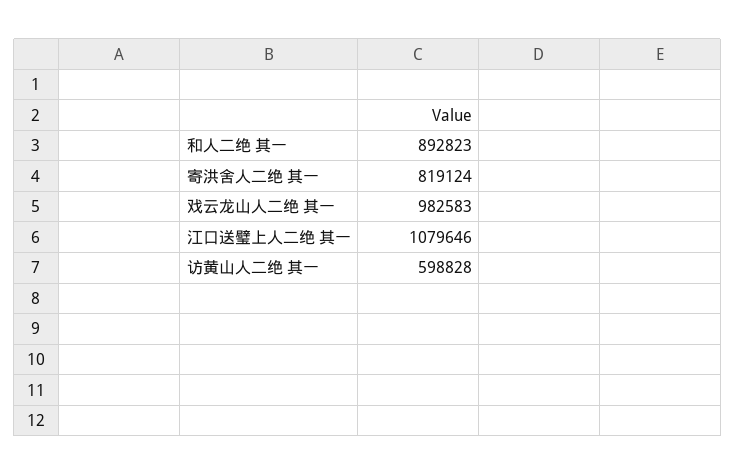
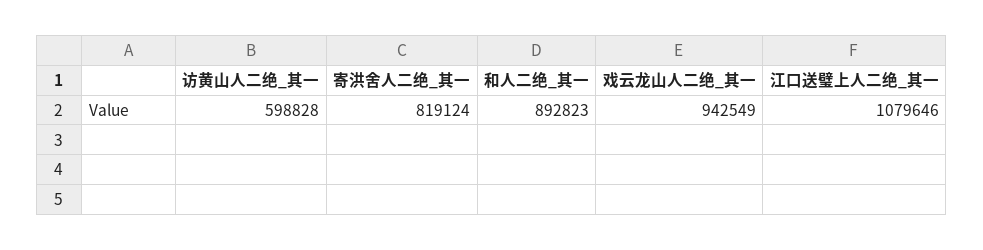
戏云龙山人二绝 其一: 982583 -> 942549

